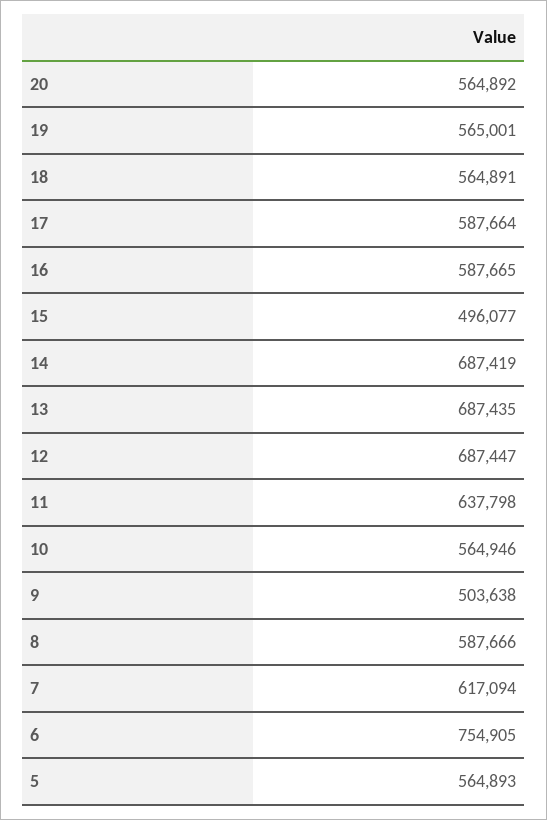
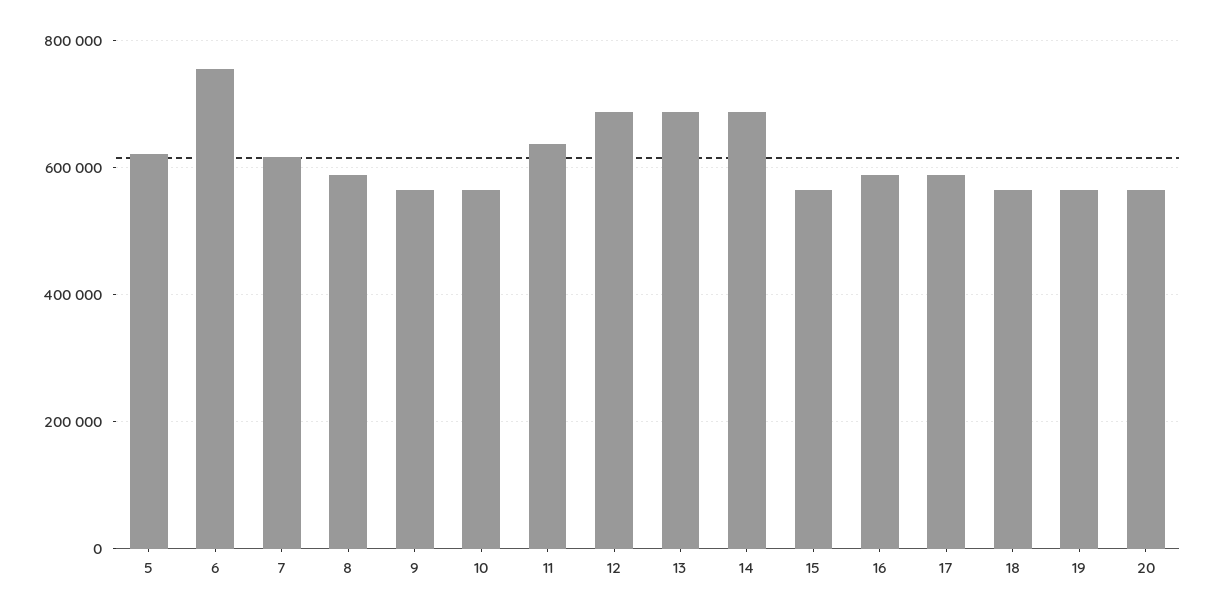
15: 496077 -> 560000
9: 503638 -> 560000
5: 564893 -> 620000

